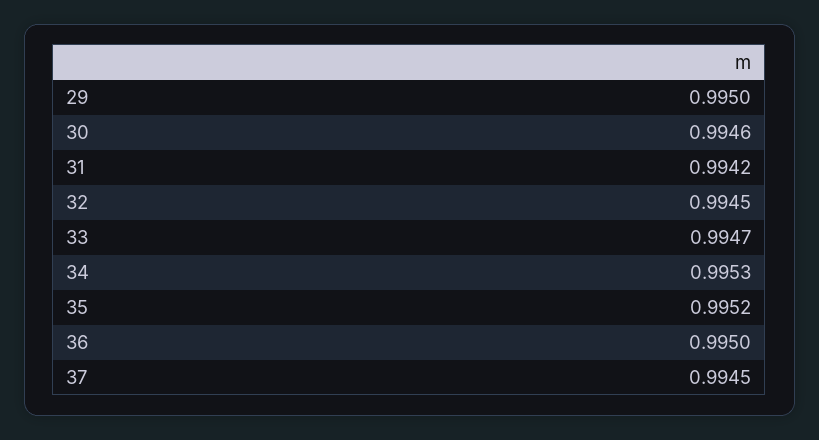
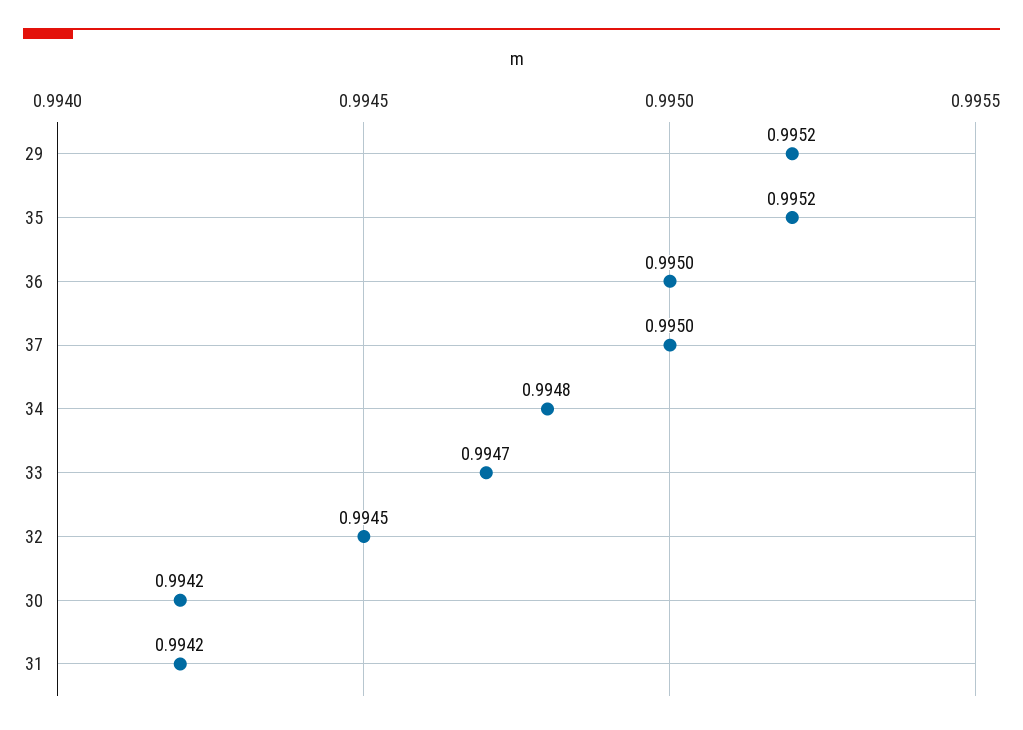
29: 0.995 -> 0.9952
30: 0.9946 -> 0.9942
34: 0.9953 -> 0.9948
37: 0.9945 -> 0.995

